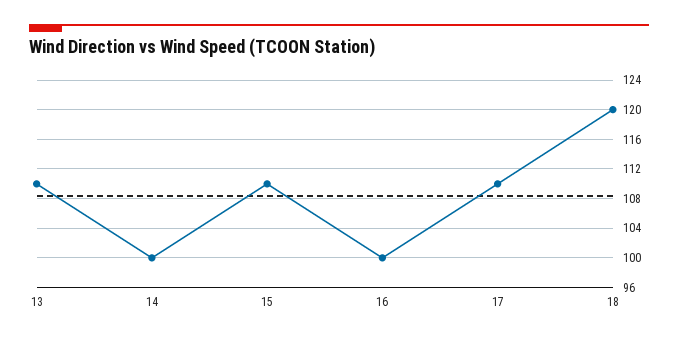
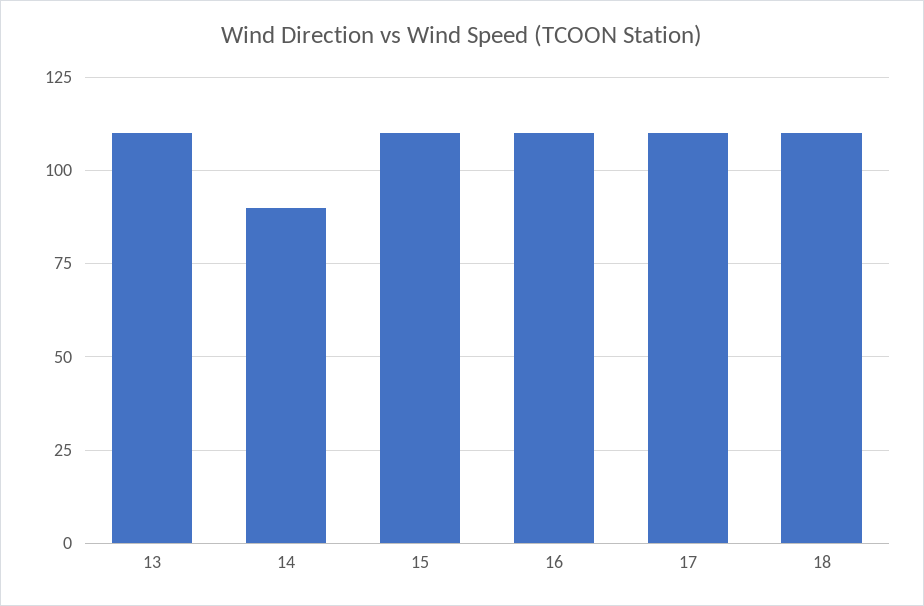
14: 100 -> 90
16: 100 -> 110
18: 120 -> 110

